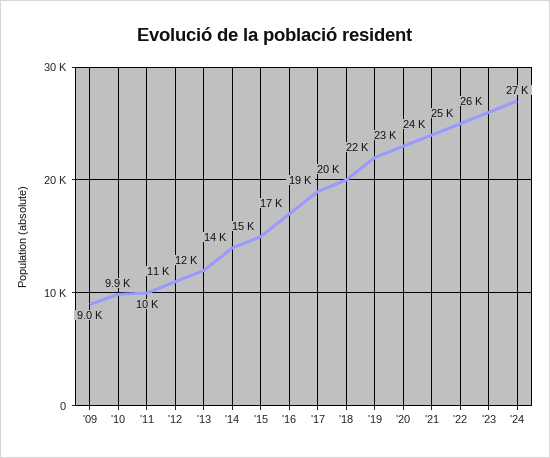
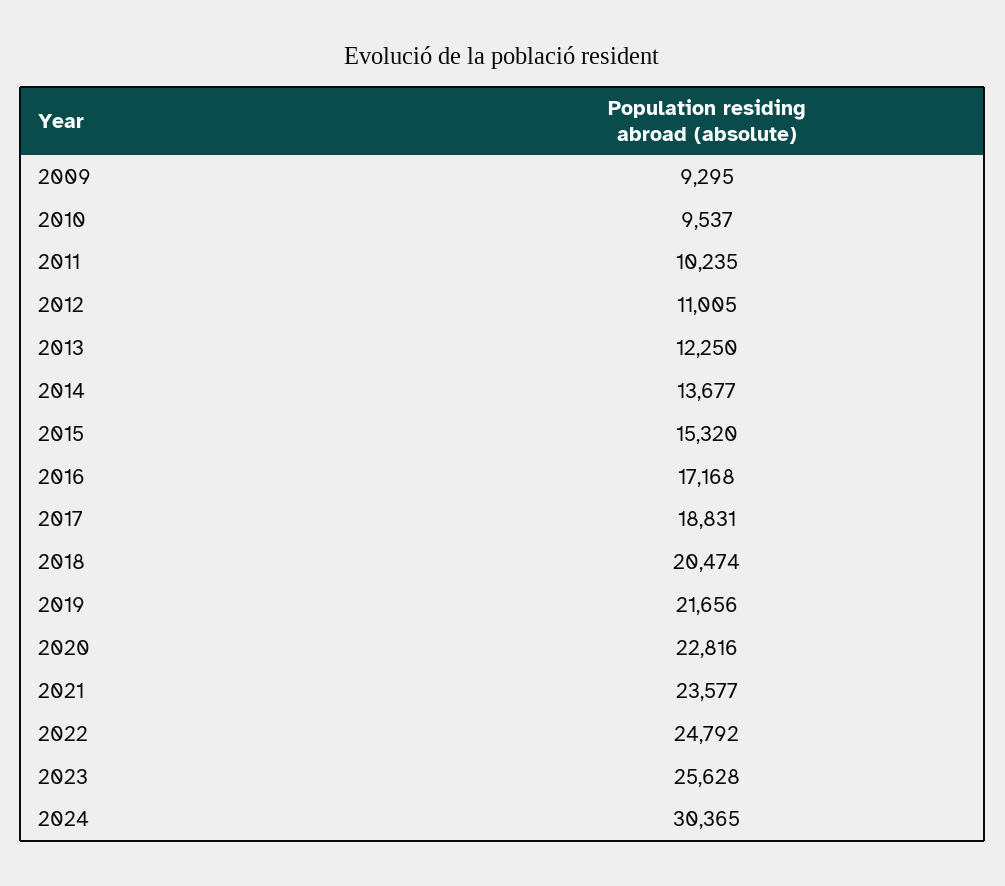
'09: 9000 -> 9295
'10: 9900 -> 9537
'24: 27000 -> 30365

